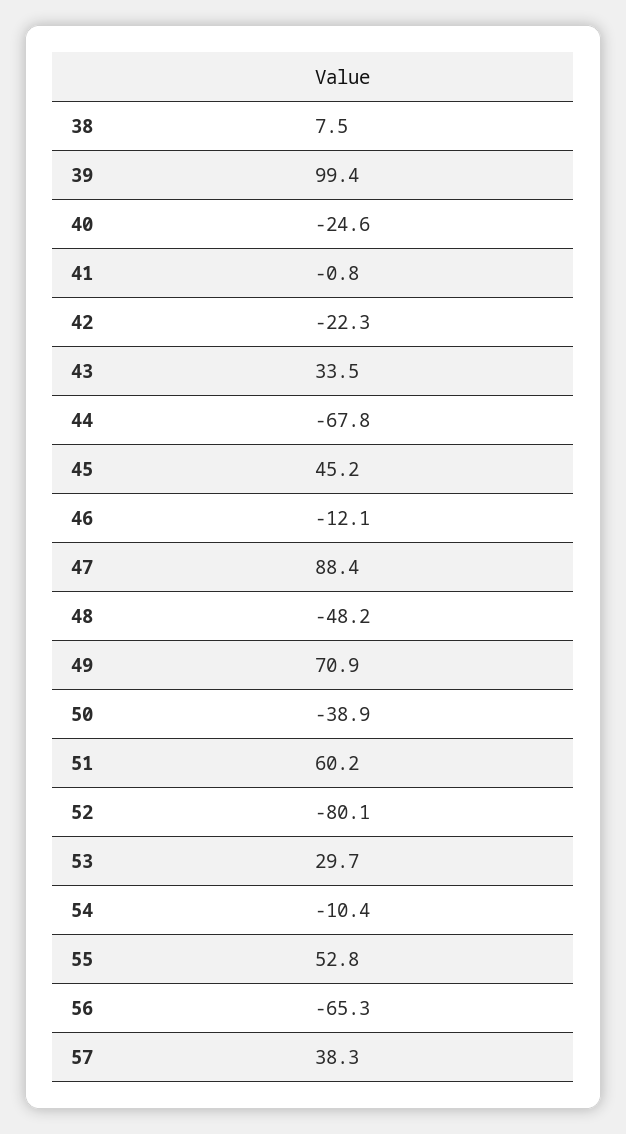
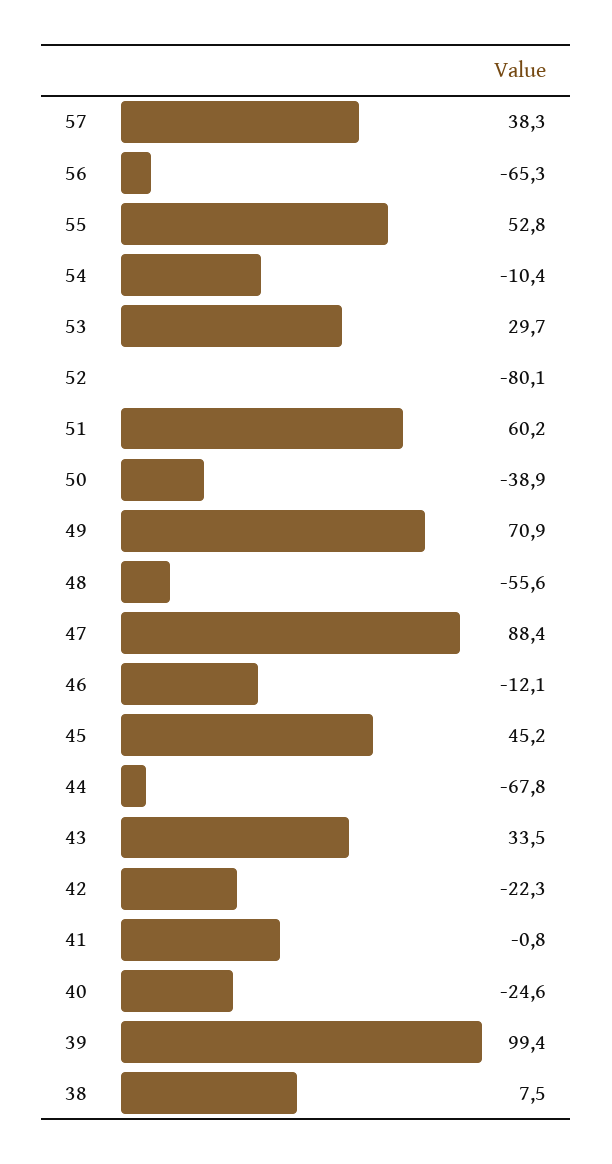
48: -48.2 -> -55.6

